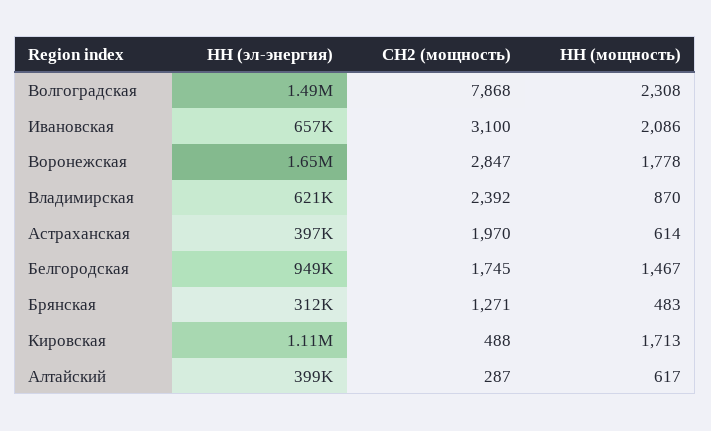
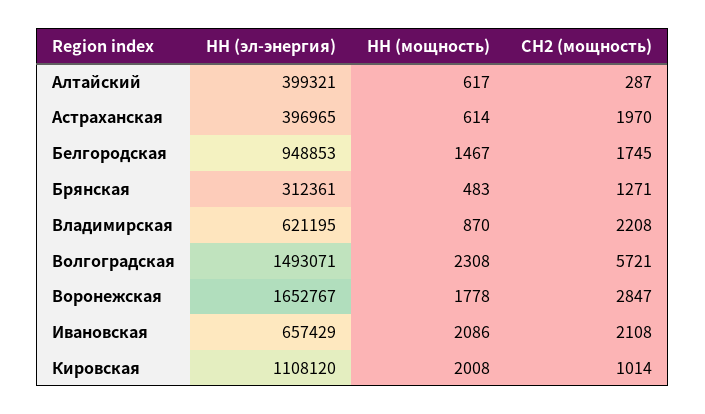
СН2 (мощность), Волгоградская: 7868 -> 5721
СН2 (мощность), Ивановская: 3100 -> 2108
СН2 (мощность), Владимирская: 2392 -> 2208
СН2 (мощность), Кировская: 488 -> 1014
НН (мощность), Кировская: 1713 -> 2008

